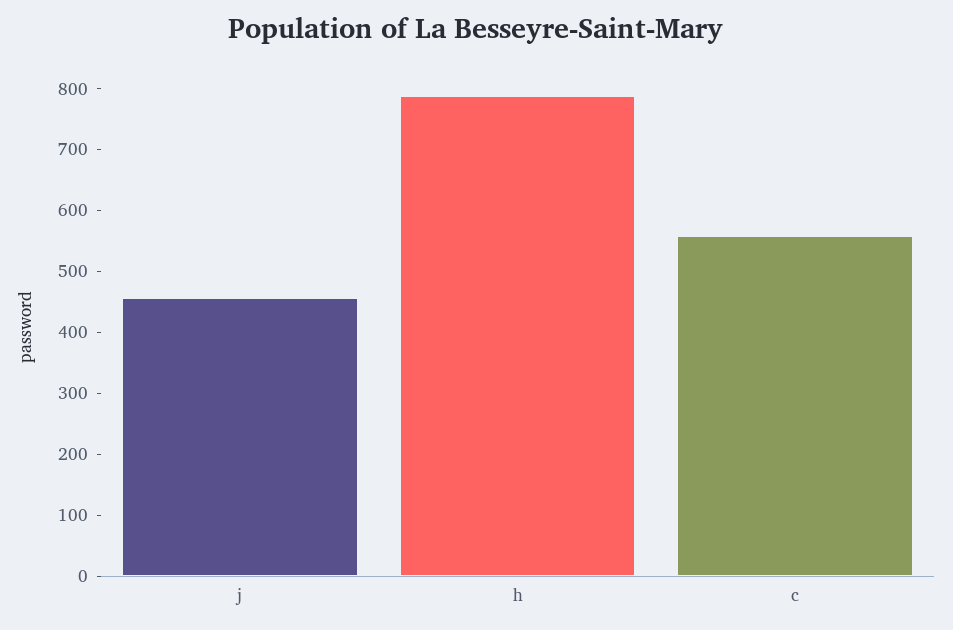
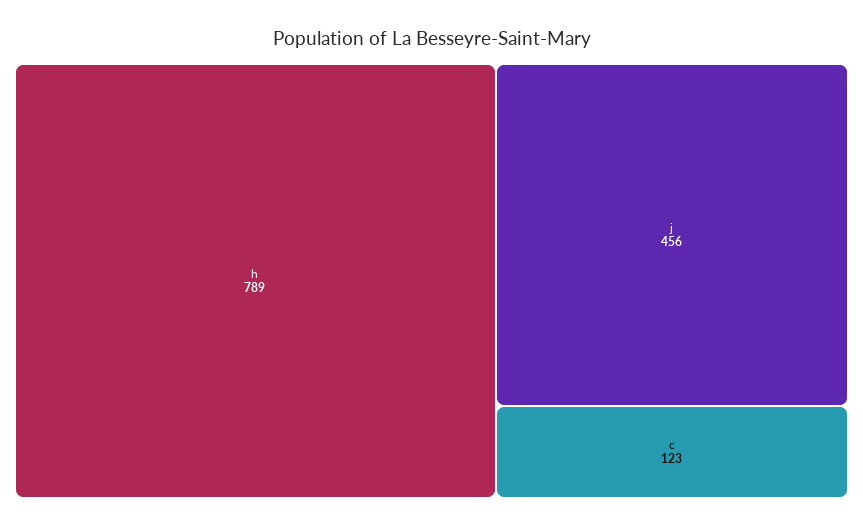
c: 560 -> 123

